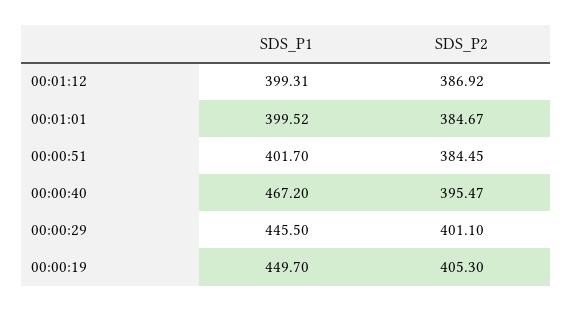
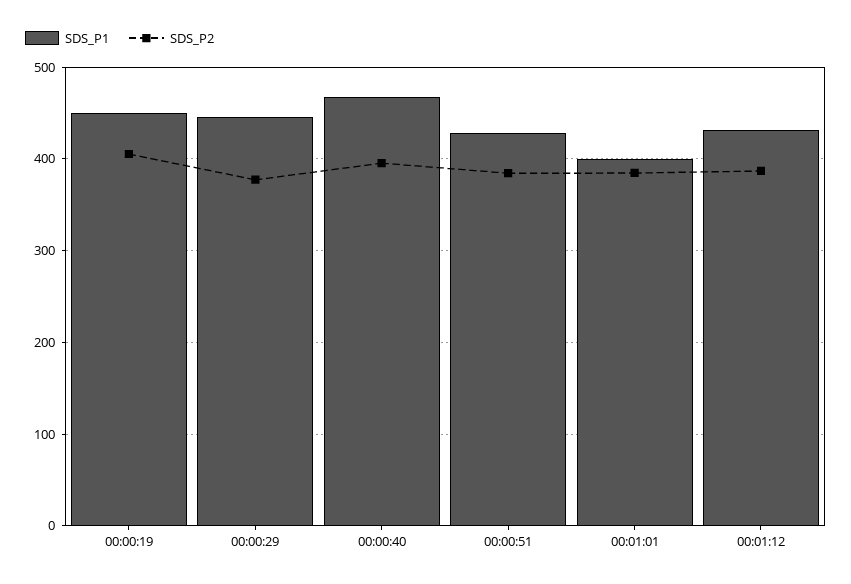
SDS_P1, 00:01:12: 399.31 -> 430
SDS_P1, 00:00:51: 401.7 -> 430
SDS_P2, 00:00:29: 401.1 -> 380

